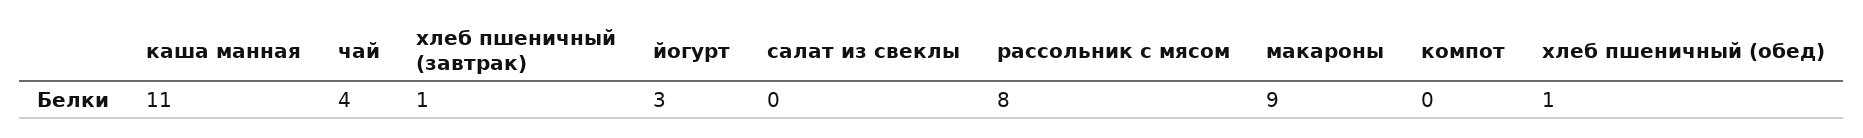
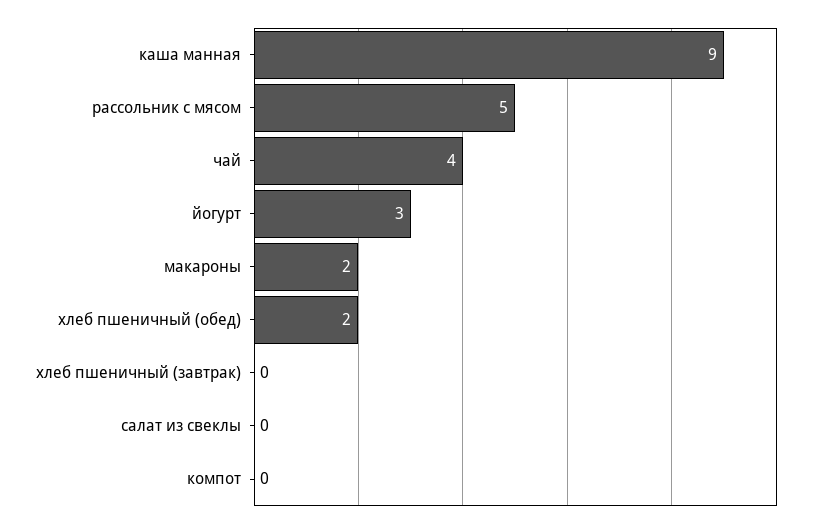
каша манная: 11 -> 9
хлеб пшеничный (завтрак): 1 -> 0
рассольник с мясом: 8 -> 5
макароны: 9 -> 2
хлеб пшеничный (обед): 1 -> 2

